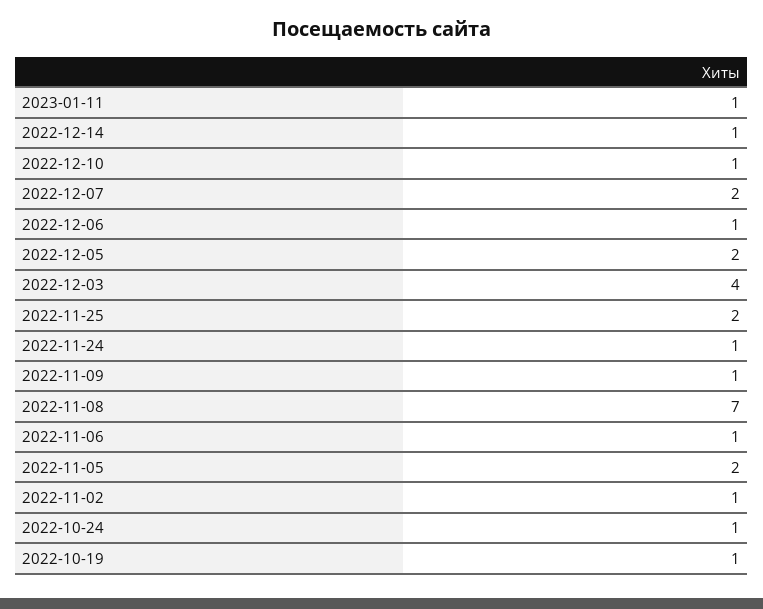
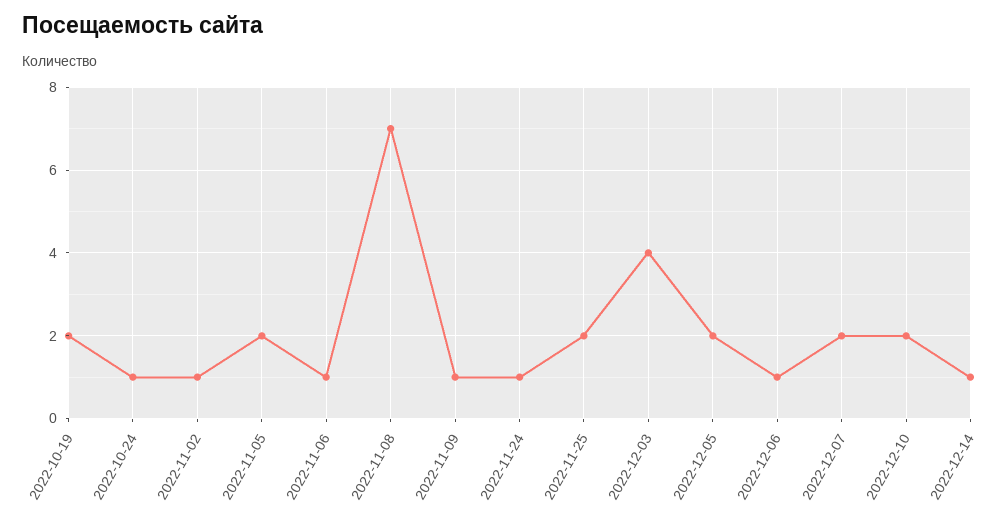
2023-01-11: 1 -> none
2022-12-10: 1 -> 2
2022-10-19: 1 -> 2

